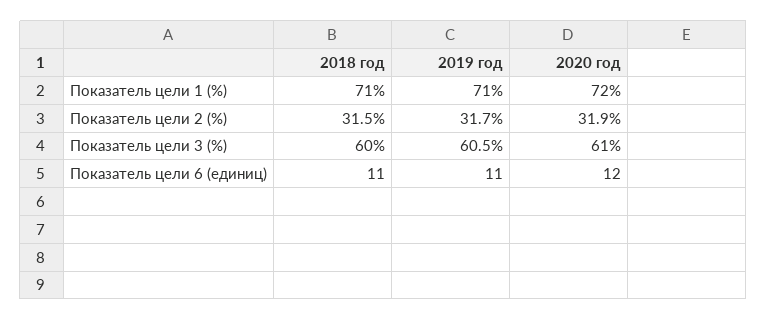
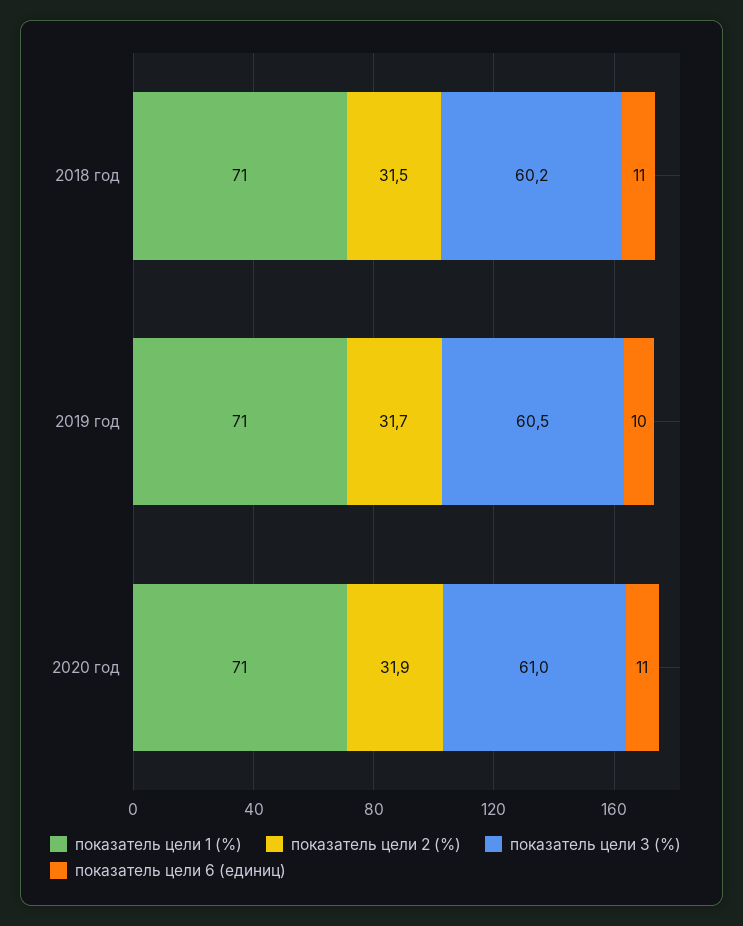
Показатель цели 1 (%), 2020 год: 72 -> 71
Показатель цели 3 (%), 2018 год: 60 -> 60.2
Показатель цели 6 (единиц), 2019 год: 11 -> 10
Показатель цели 6 (единиц), 2020 год: 12 -> 11

